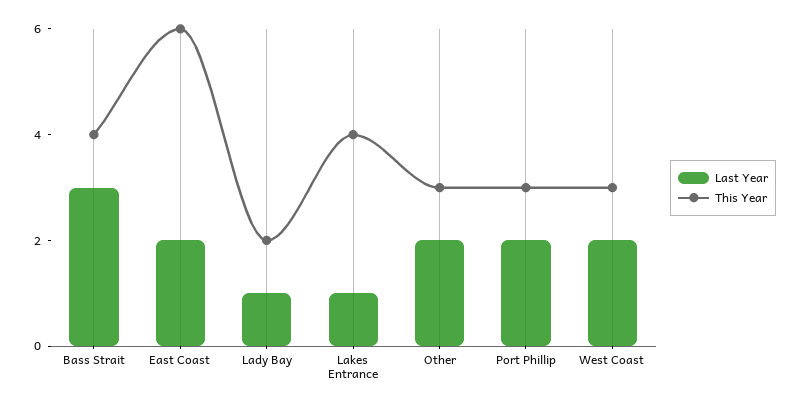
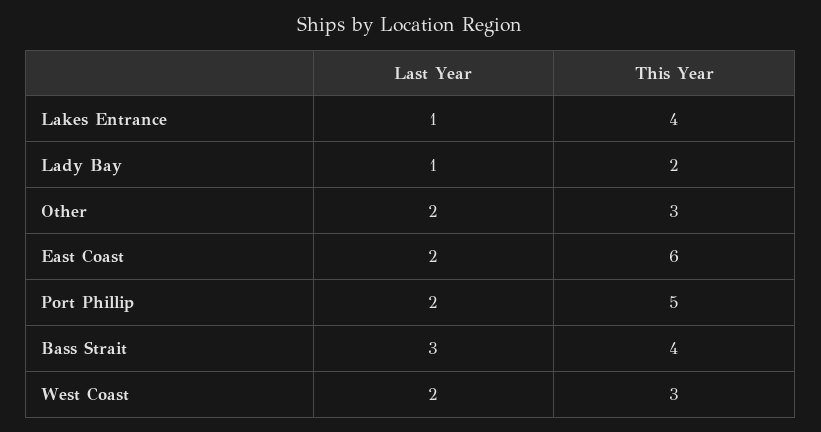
This Year, Port Phillip: 3 -> 5

